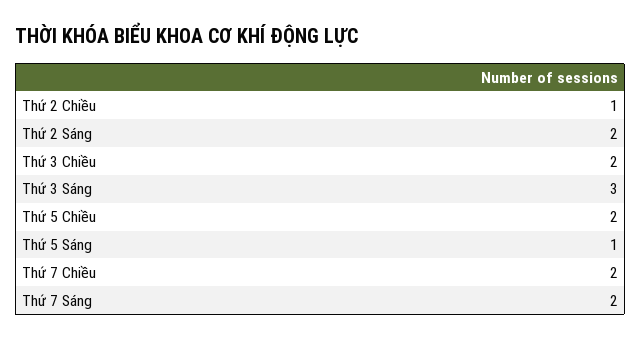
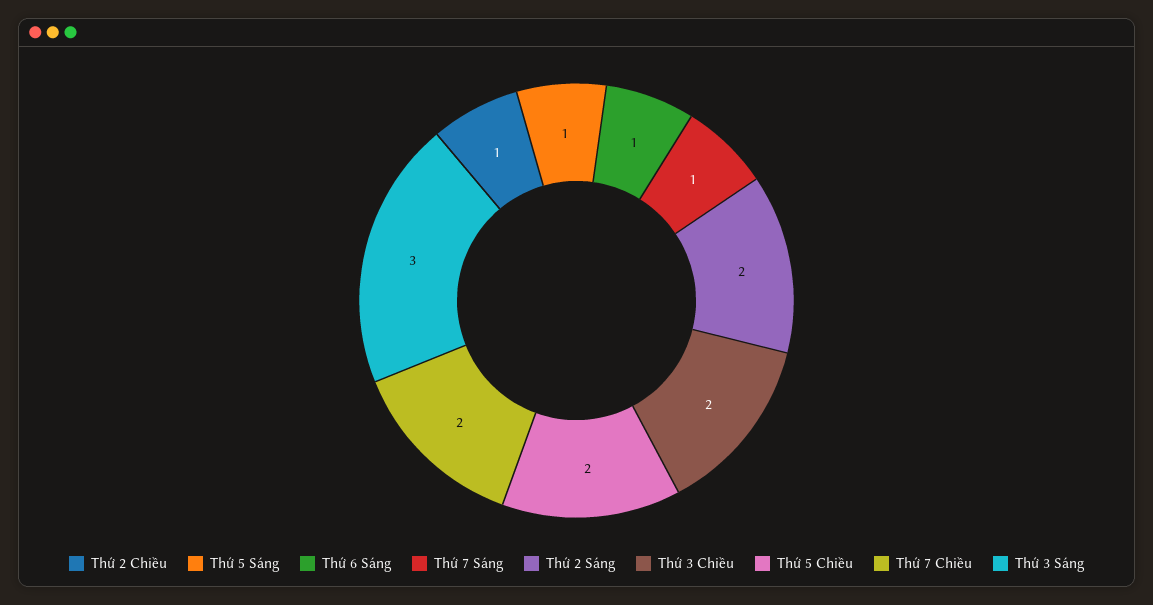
Thứ 7 Sáng: 2 -> 1
Thứ 6 Sáng: none -> 1

